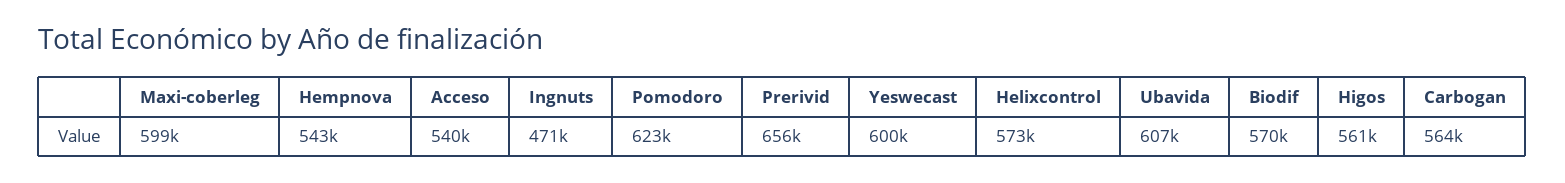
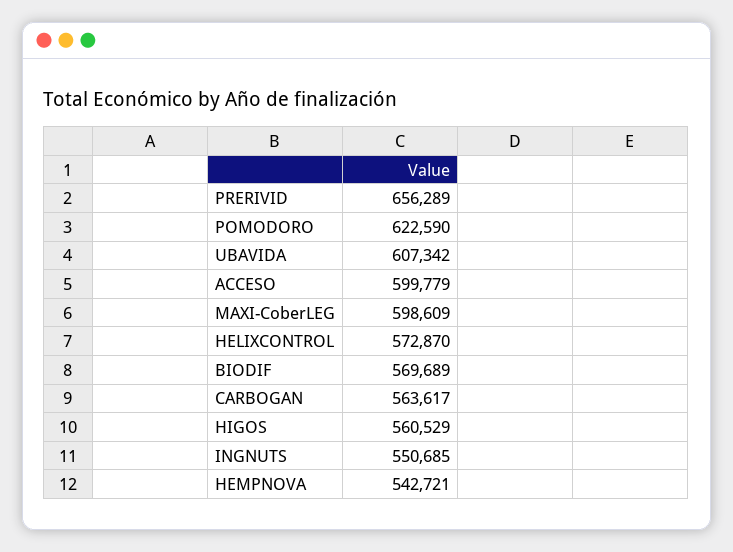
Acceso: 540000 -> 599779
Ingnuts: 471000 -> 550685
Yeswecast: 600000 -> none

